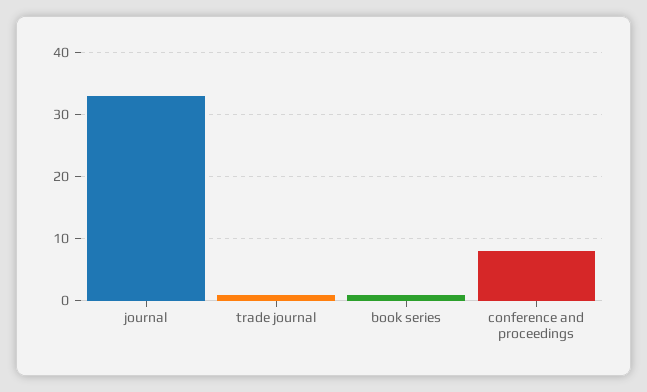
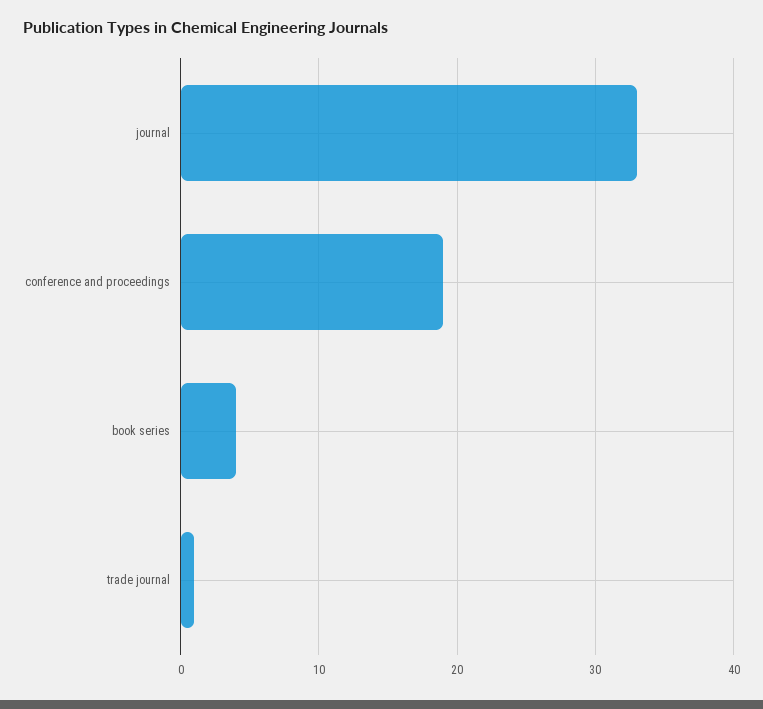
book series: 1 -> 4
conference and proceedings: 8 -> 19

